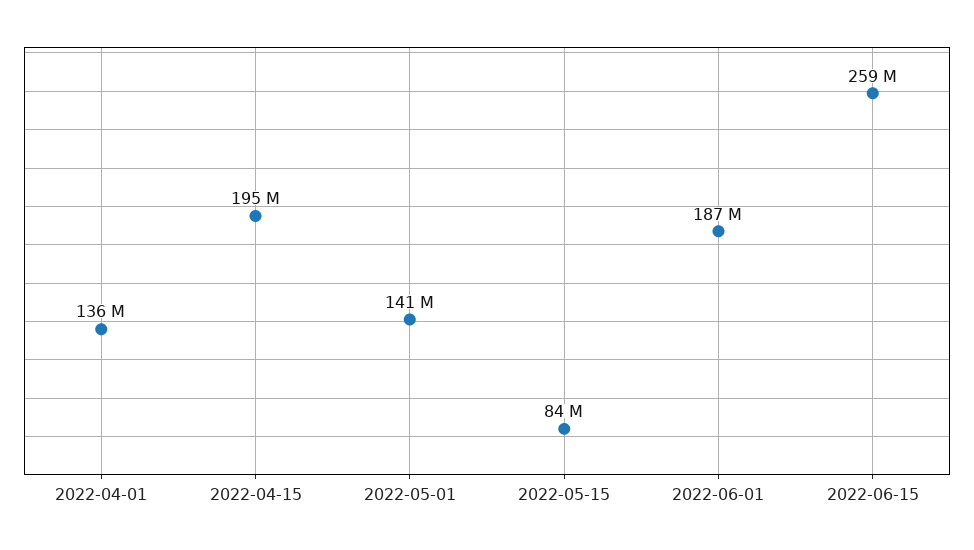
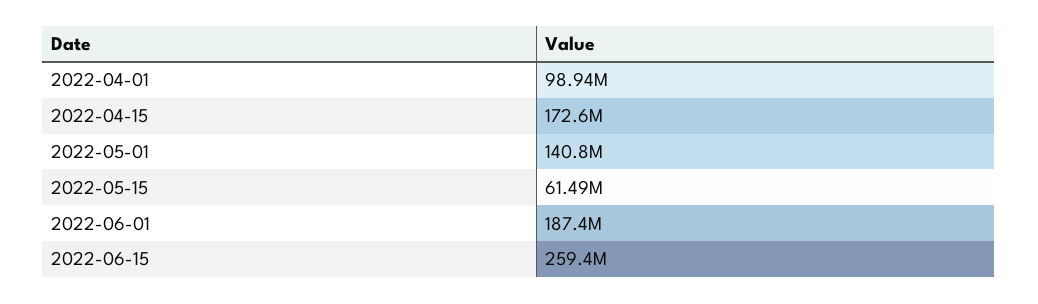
2022-04-01: 136000000 -> 98940000
2022-04-15: 195000000 -> 172600000
2022-05-15: 84000000 -> 61490000

